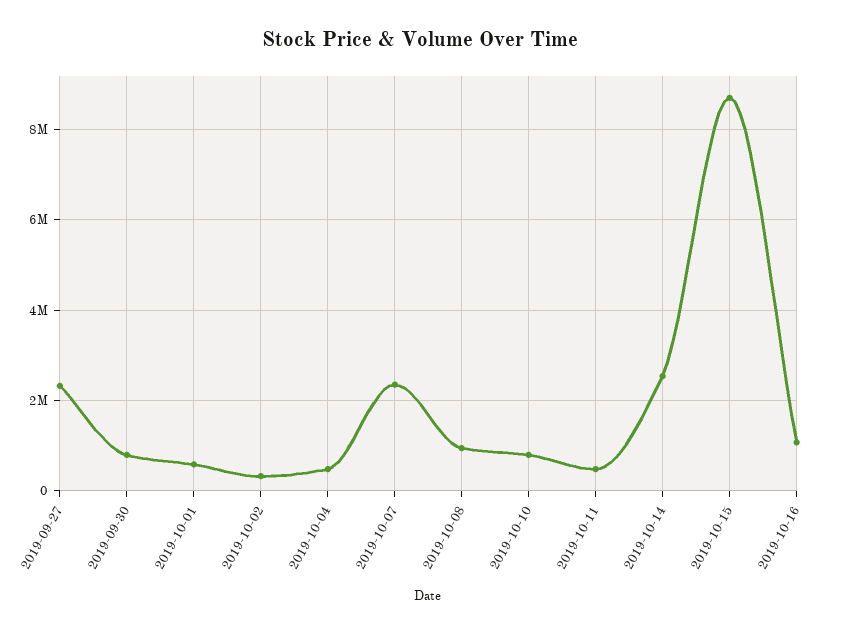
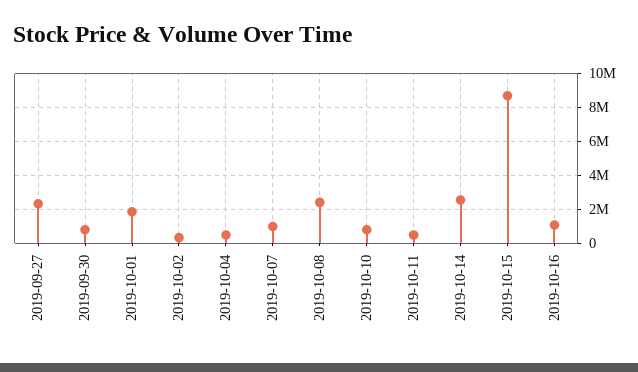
2019-10-01: 600000 -> 2000000
2019-10-07: 2400000 -> 1000000
2019-10-08: 1000000 -> 2500000

